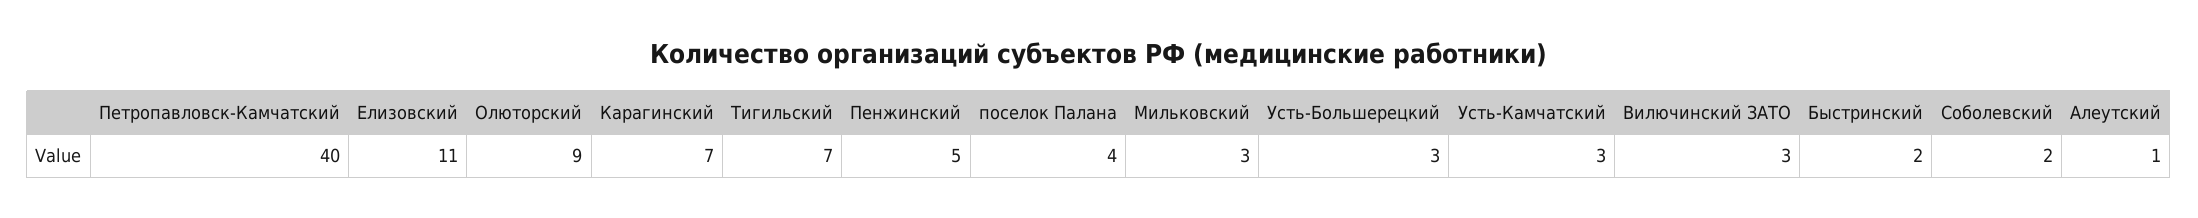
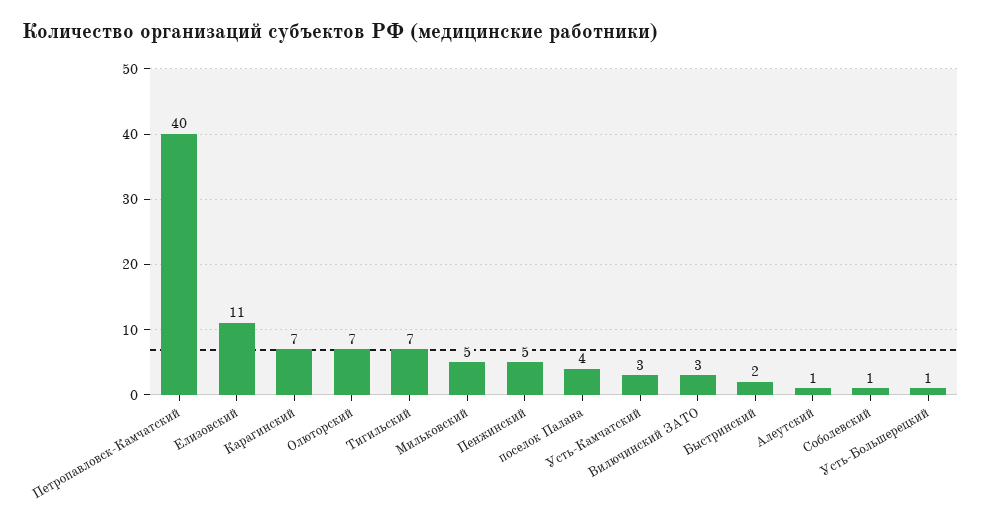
Олюторский: 9 -> 7
Мильковский: 3 -> 5
Усть-Большерецкий: 3 -> 1
Соболевский: 2 -> 1

